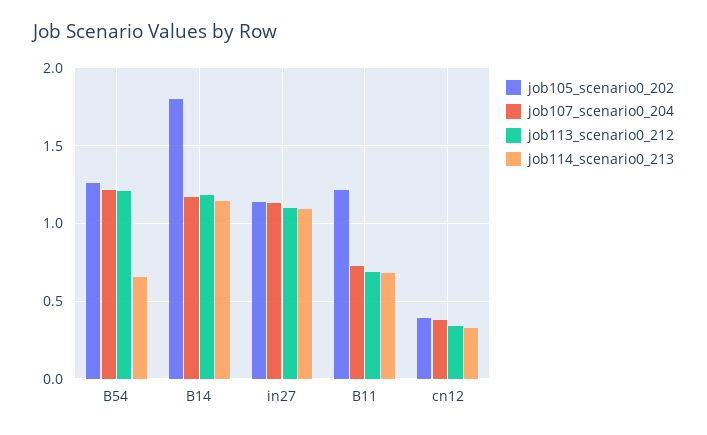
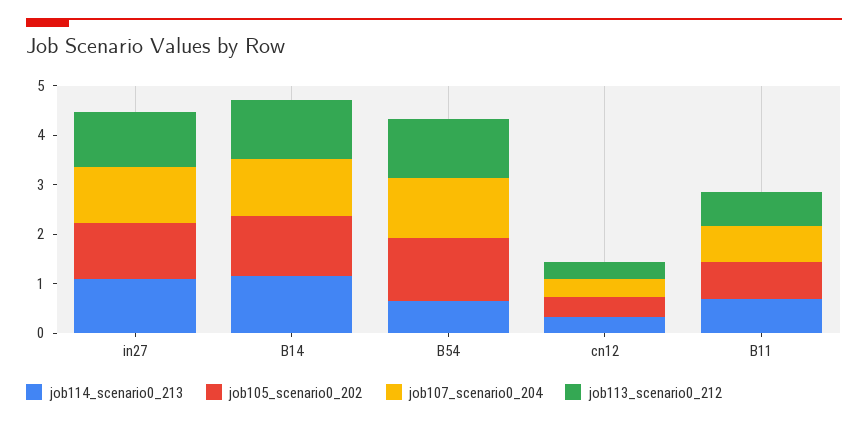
job105_scenario0_202, B14: 1.8 -> 1.2
job105_scenario0_202, B11: 1.2 -> 0.8

